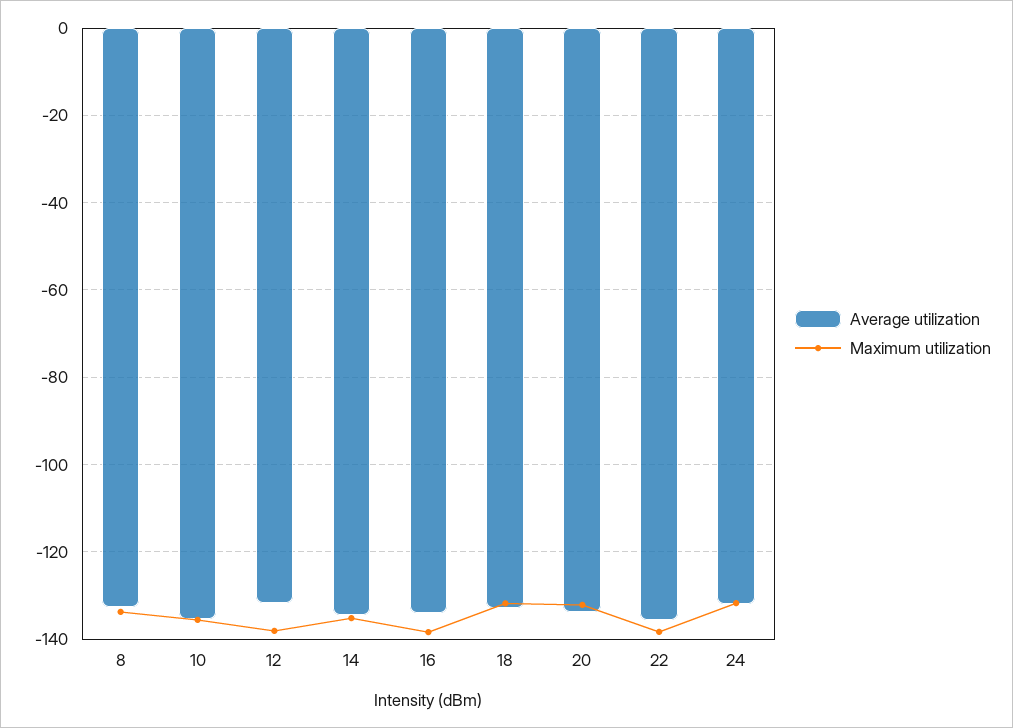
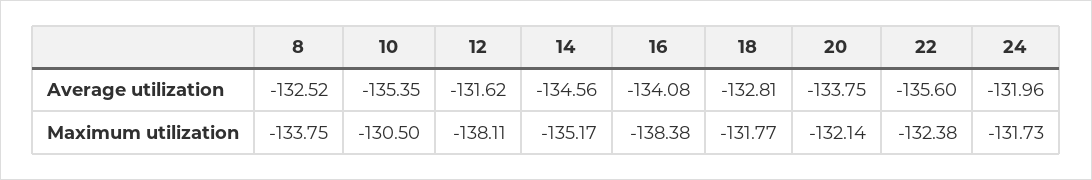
Maximum utilization, 10: -136 -> -130.5
Maximum utilization, 22: -138 -> -132.38

